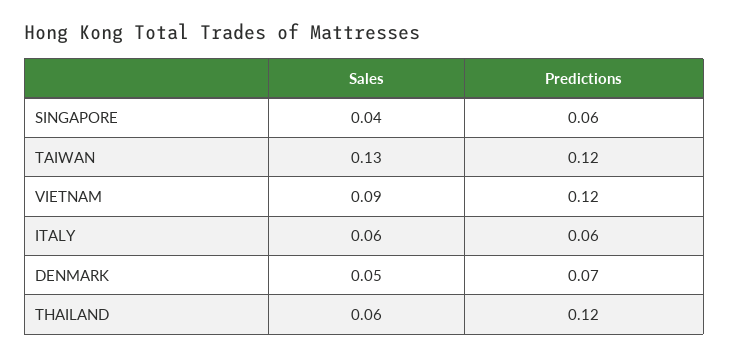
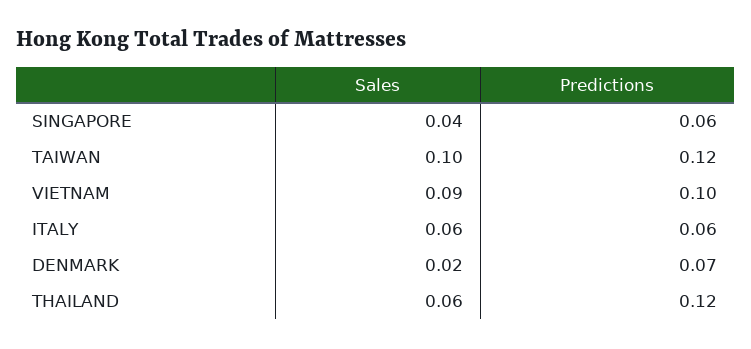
Sales, TAIWAN: 0.13 -> 0.1
Predictions, VIETNAM: 0.12 -> 0.1
Sales, DENMARK: 0.05 -> 0.02

